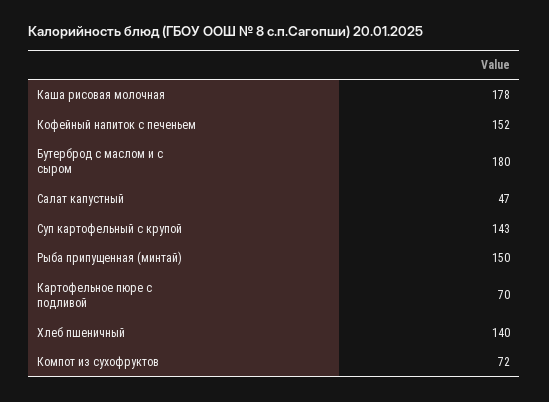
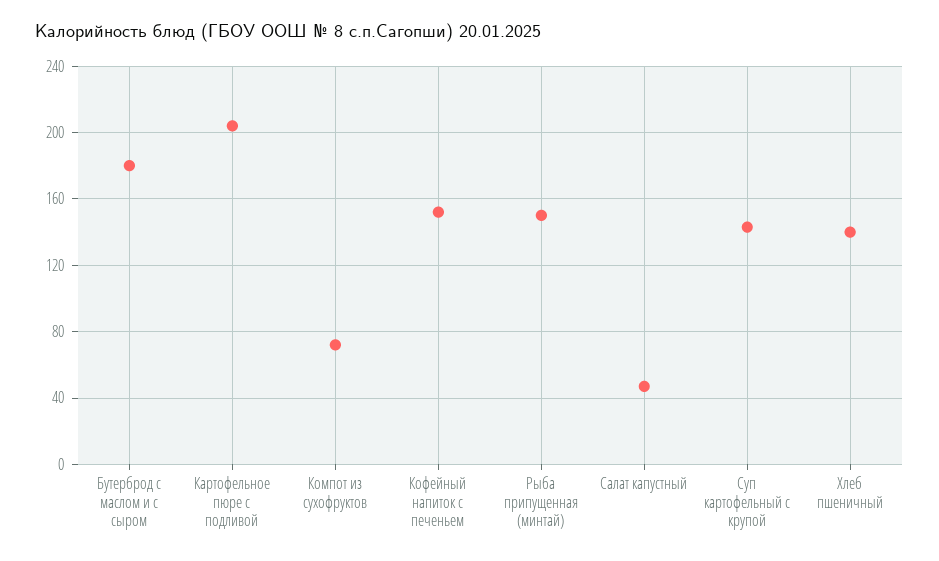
Каша рисовая молочная: 178 -> none
Картофельное пюре с подливой: 70 -> 205

